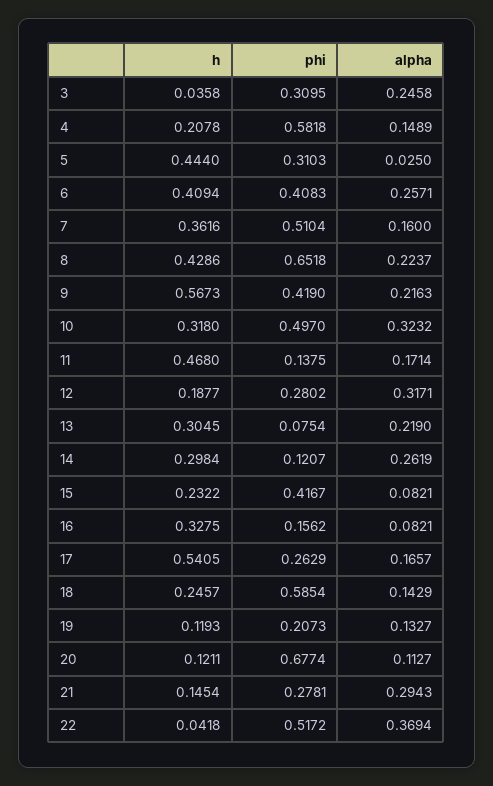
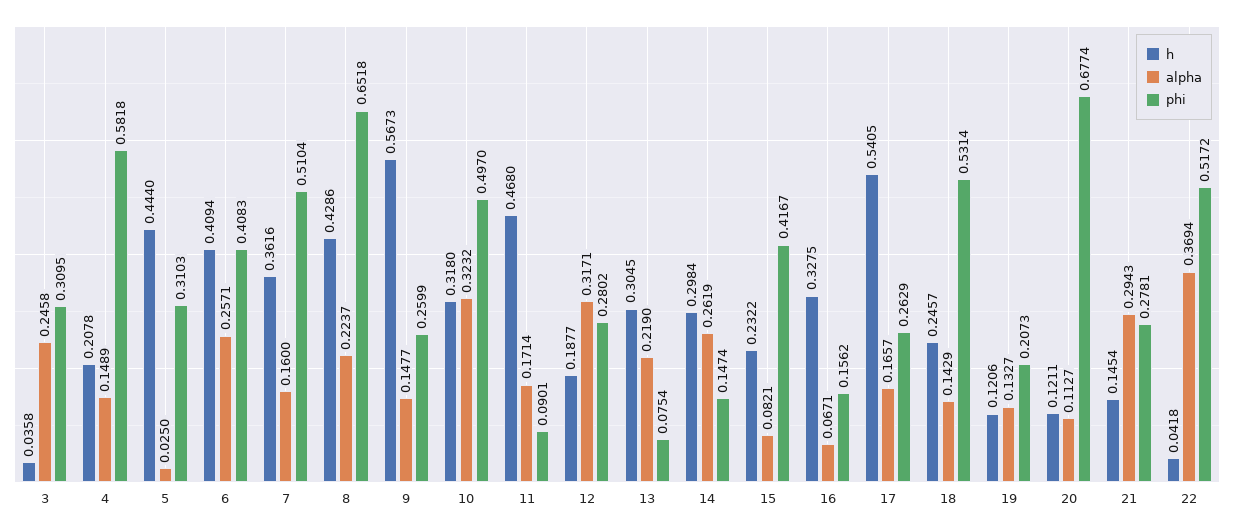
phi, 9: 0.419 -> 0.2599
alpha, 9: 0.2163 -> 0.1477
phi, 11: 0.1375 -> 0.0901
phi, 14: 0.1207 -> 0.1474
alpha, 16: 0.0821 -> 0.0671
phi, 18: 0.5854 -> 0.5314
h, 19: 0.1193 -> 0.1206

